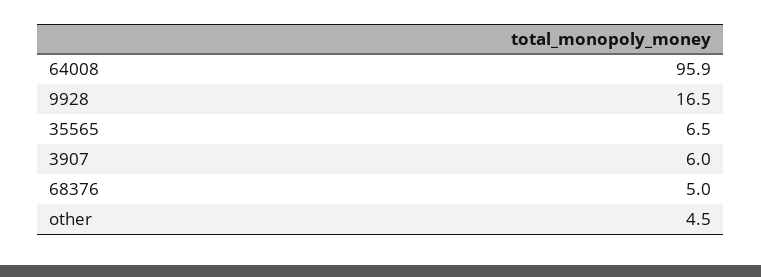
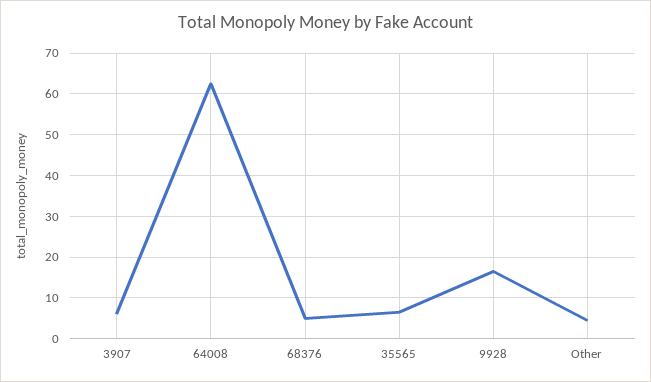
64008: 95.9 -> 62

